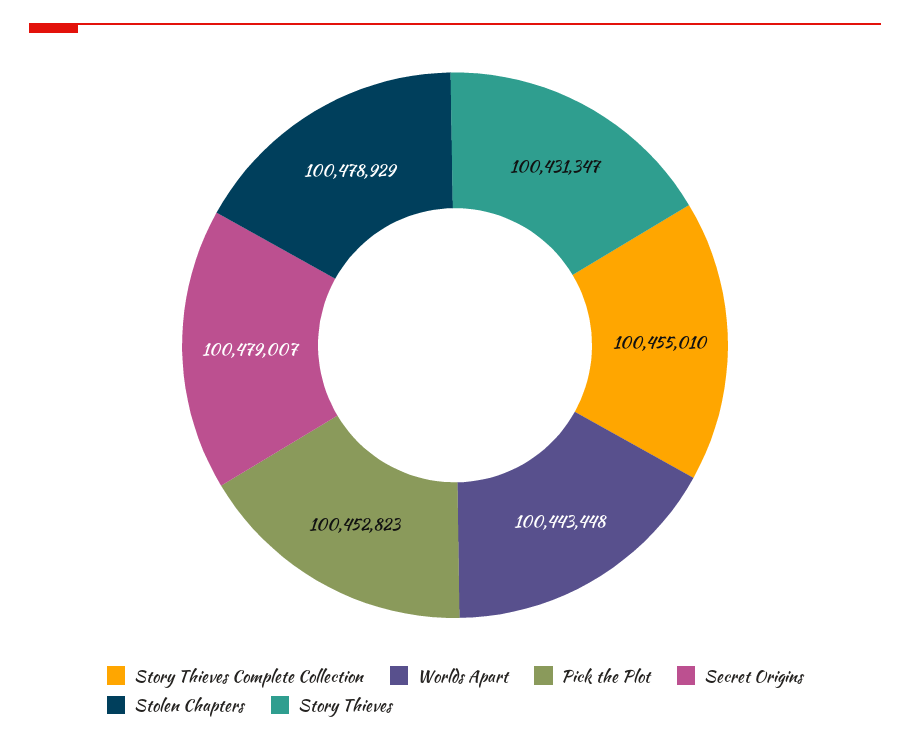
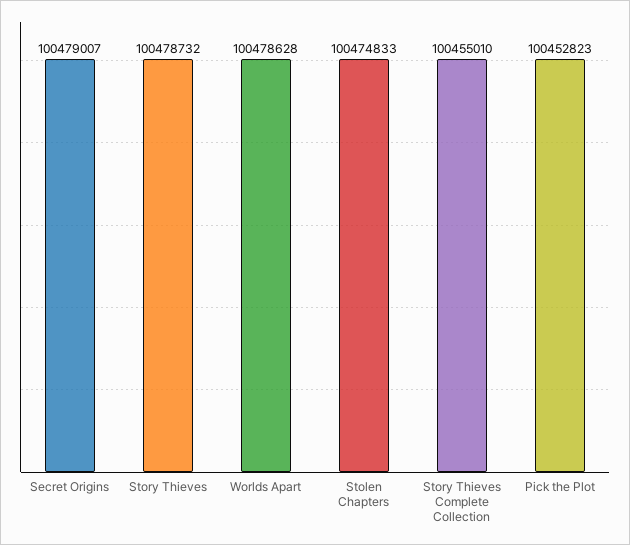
Worlds Apart: 100443448 -> 100478628
Stolen Chapters: 100478929 -> 100474833
Story Thieves: 100431347 -> 100478732

